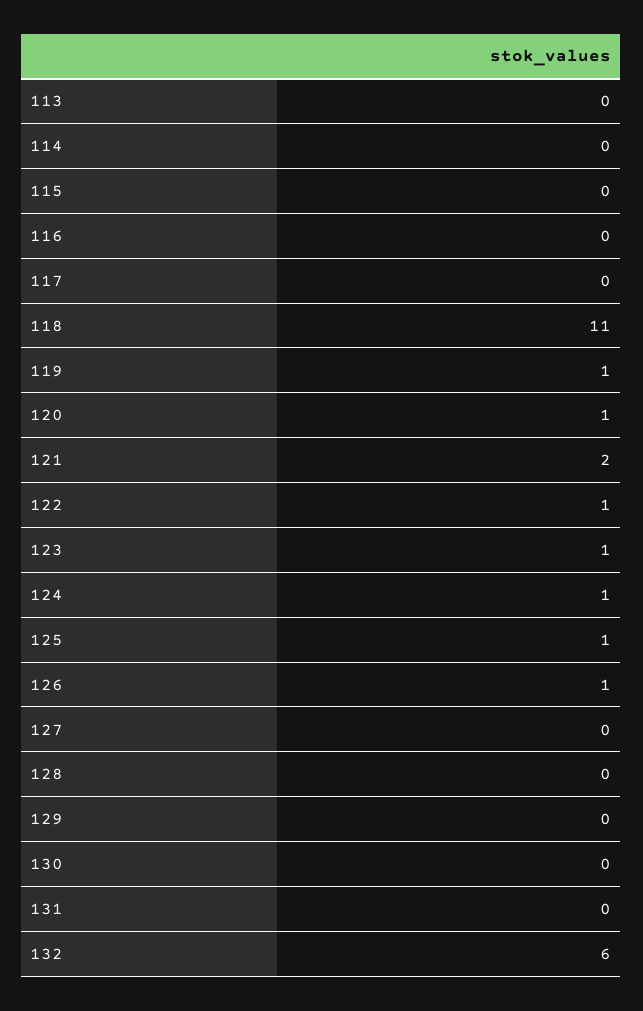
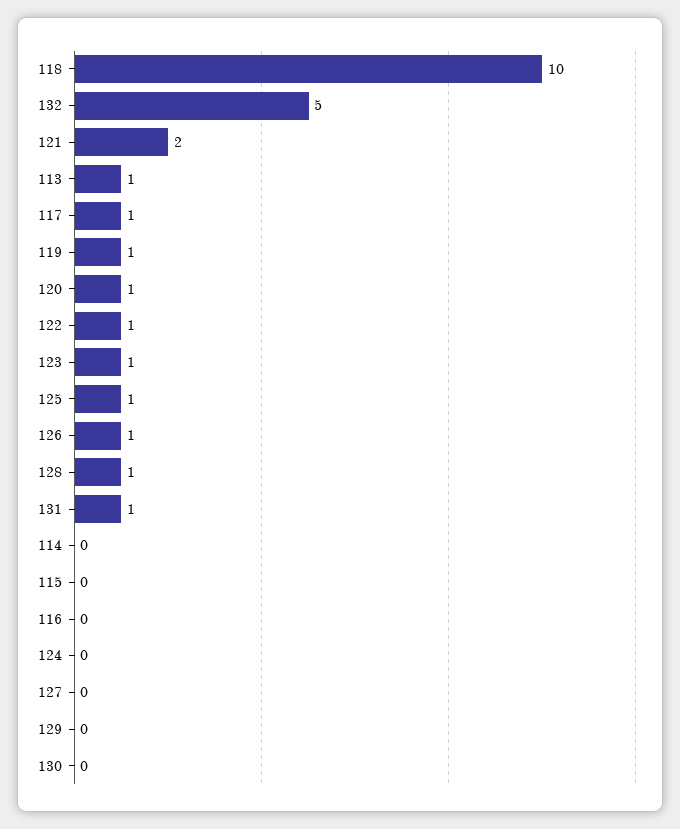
113: 0 -> 1
117: 0 -> 1
118: 11 -> 10
124: 1 -> 0
128: 0 -> 1
131: 0 -> 1
132: 6 -> 5

